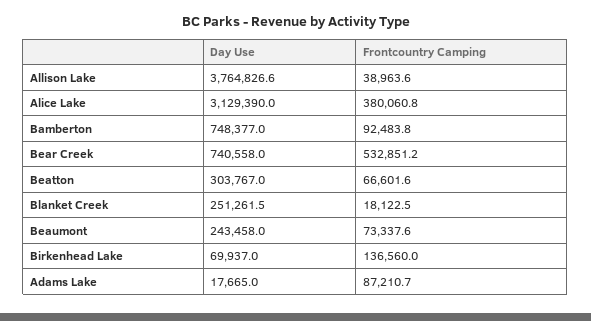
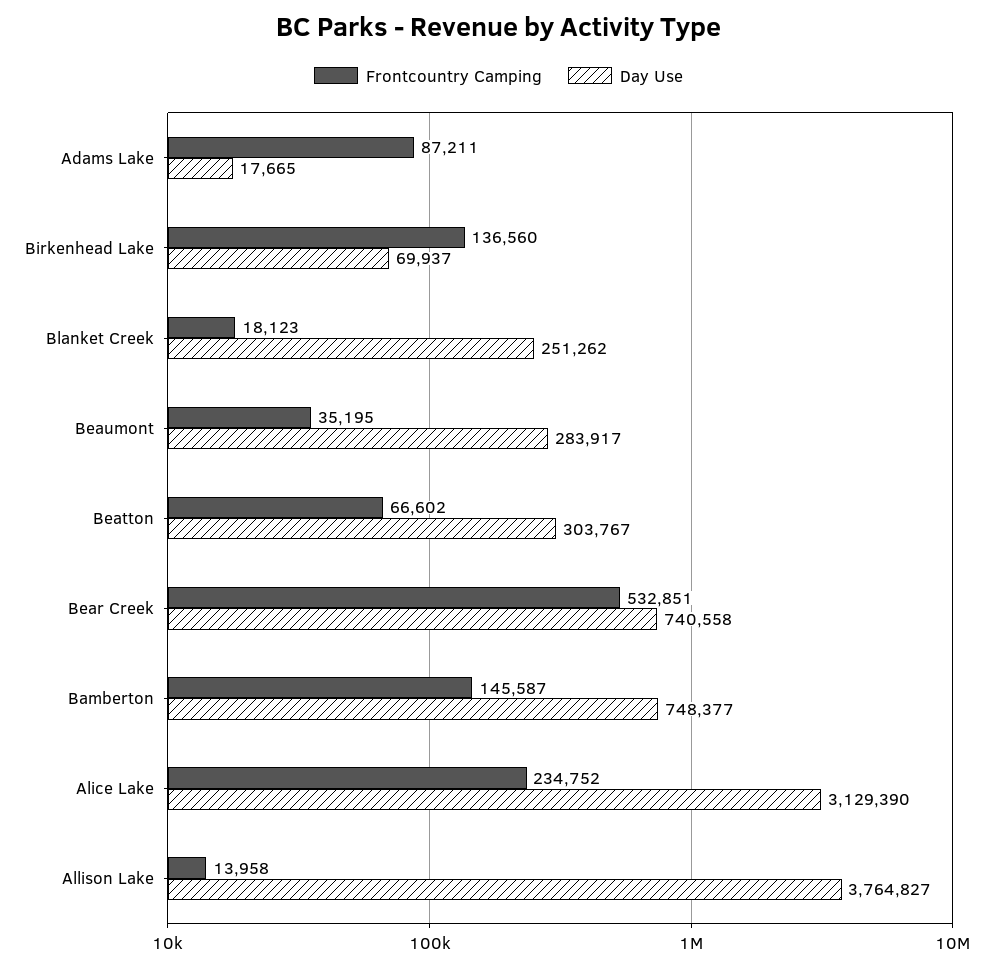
Frontcountry Camping, Allison Lake: 38963.6 -> 13958
Frontcountry Camping, Alice Lake: 380060.8 -> 234752
Frontcountry Camping, Bamberton: 92483.8 -> 145587
Day Use, Beaumont: 243458 -> 283917
Frontcountry Camping, Beaumont: 73337.6 -> 35195

